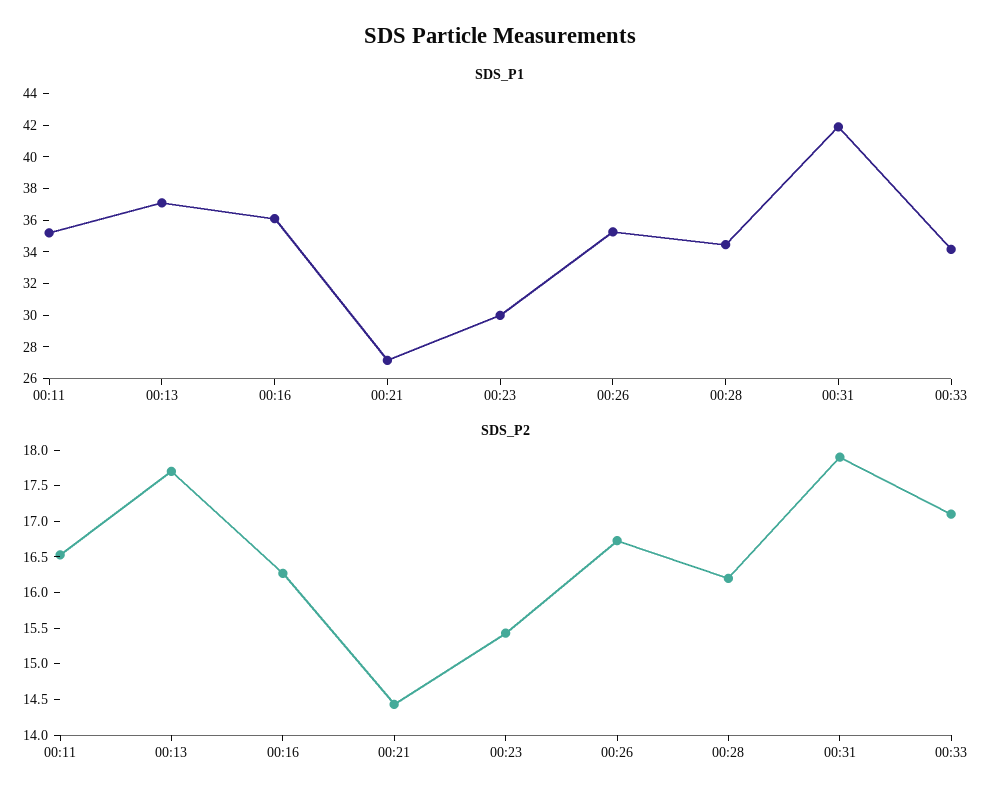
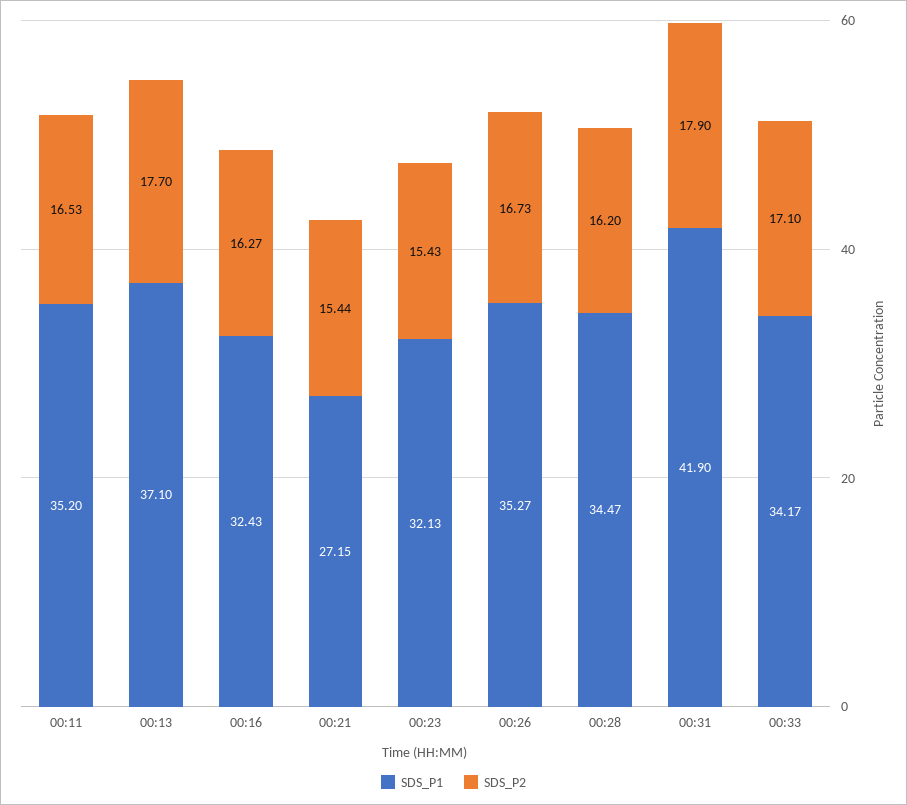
SDS_P1, 00:16: 36 -> 32.43
SDS_P1, 00:23: 30 -> 32.13
SDS_P2, 00:21: 14.5 -> 15.44

